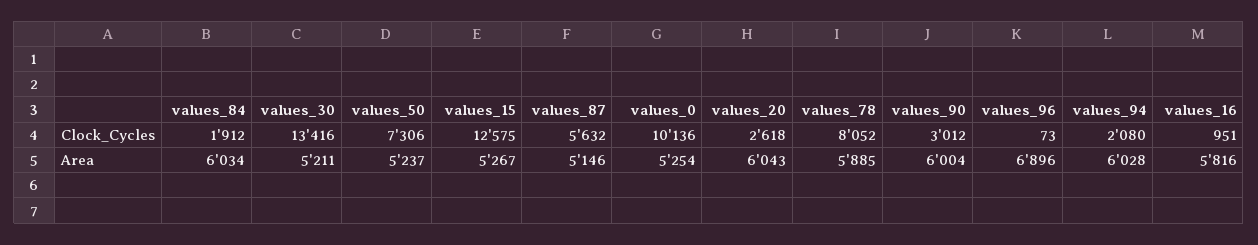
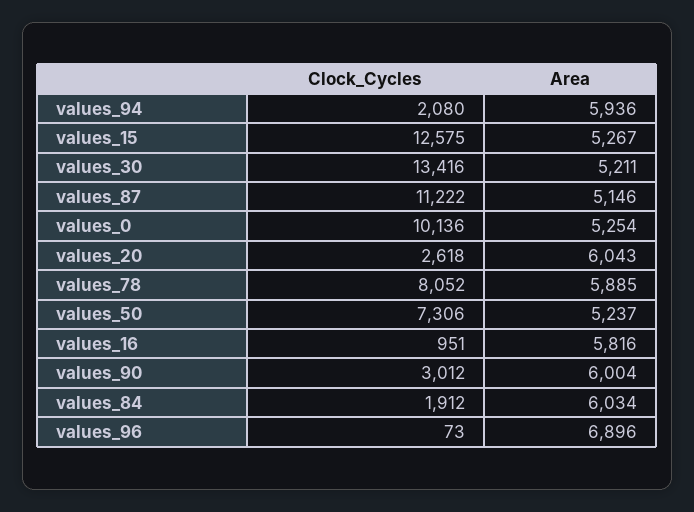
values_87, Clock_Cycles: 5632 -> 11222
values_94, Area: 6028 -> 5936

